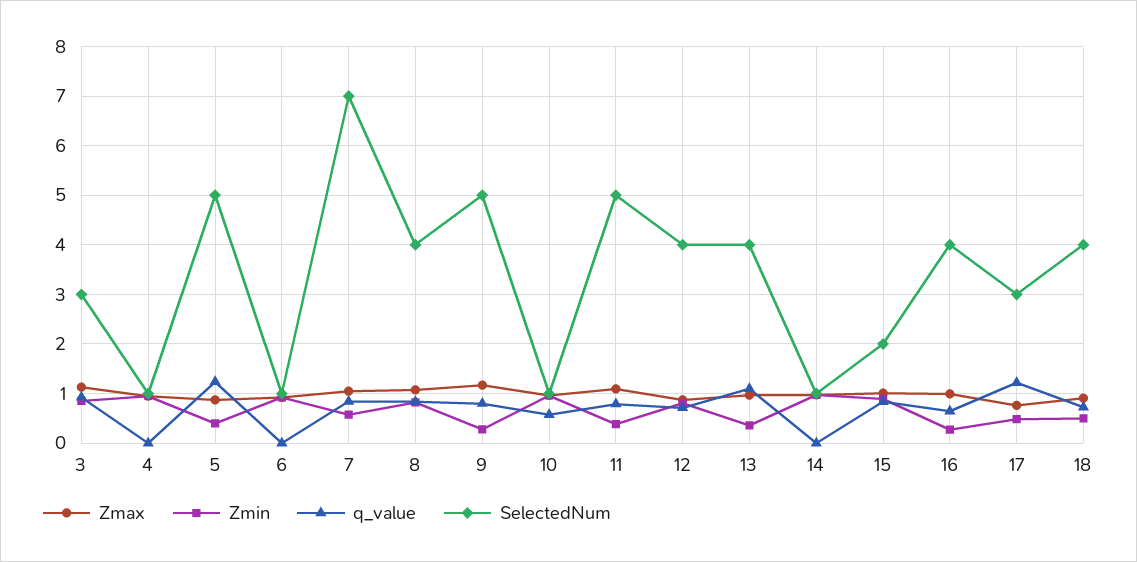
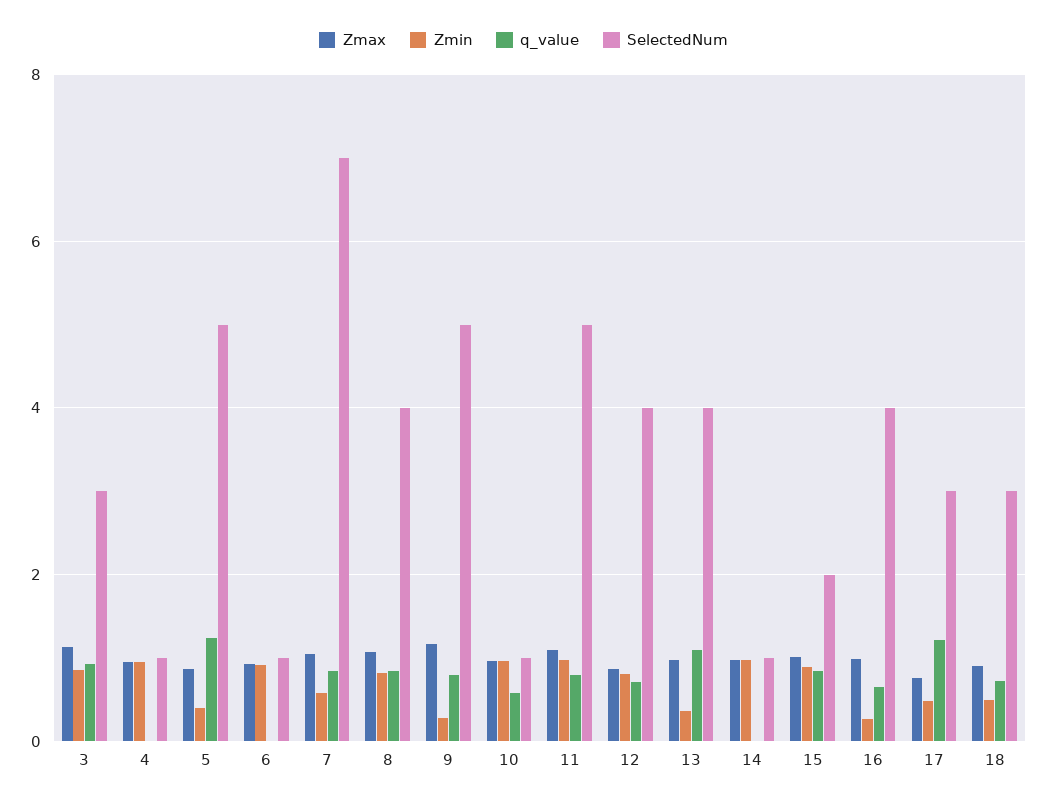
Zmin, 11: 0.4 -> 1
SelectedNum, 18: 4 -> 3

